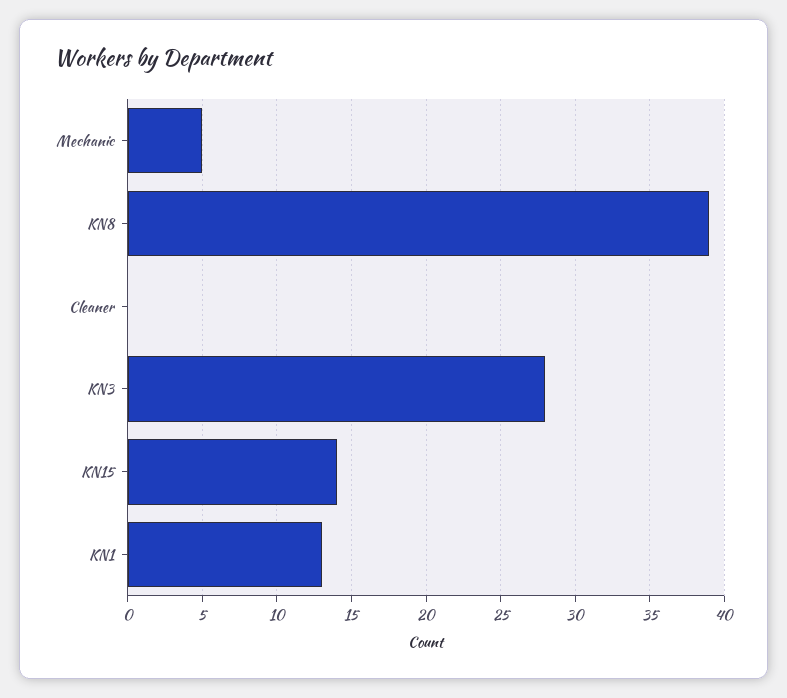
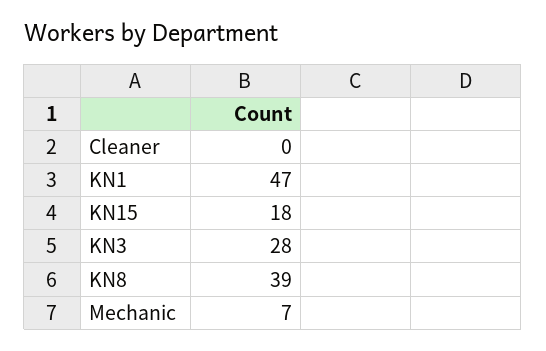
Mechanic: 5 -> 7
KN15: 14 -> 18
KN1: 13 -> 47

